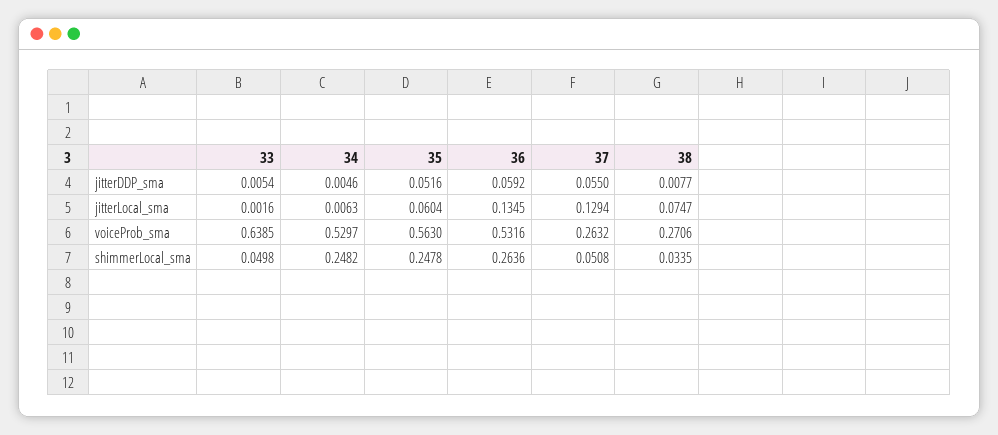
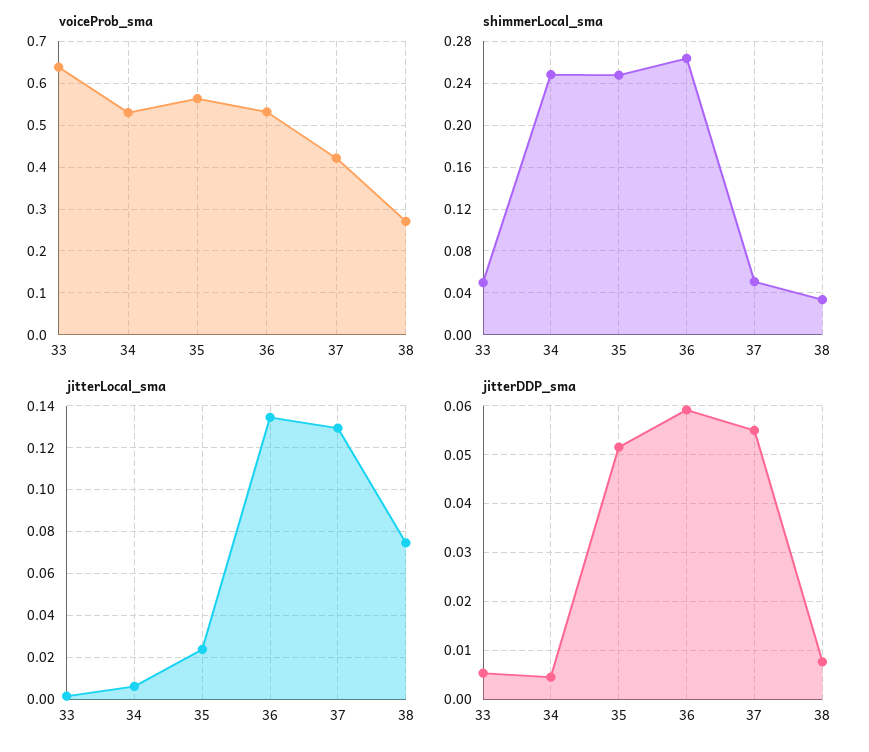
jitterLocal_sma, 35: 0.0604 -> 0.025
voiceProb_sma, 37: 0.2632 -> 0.42

